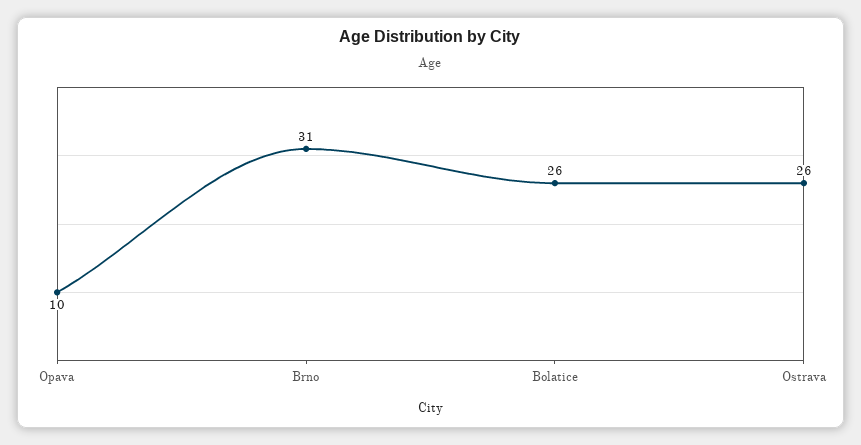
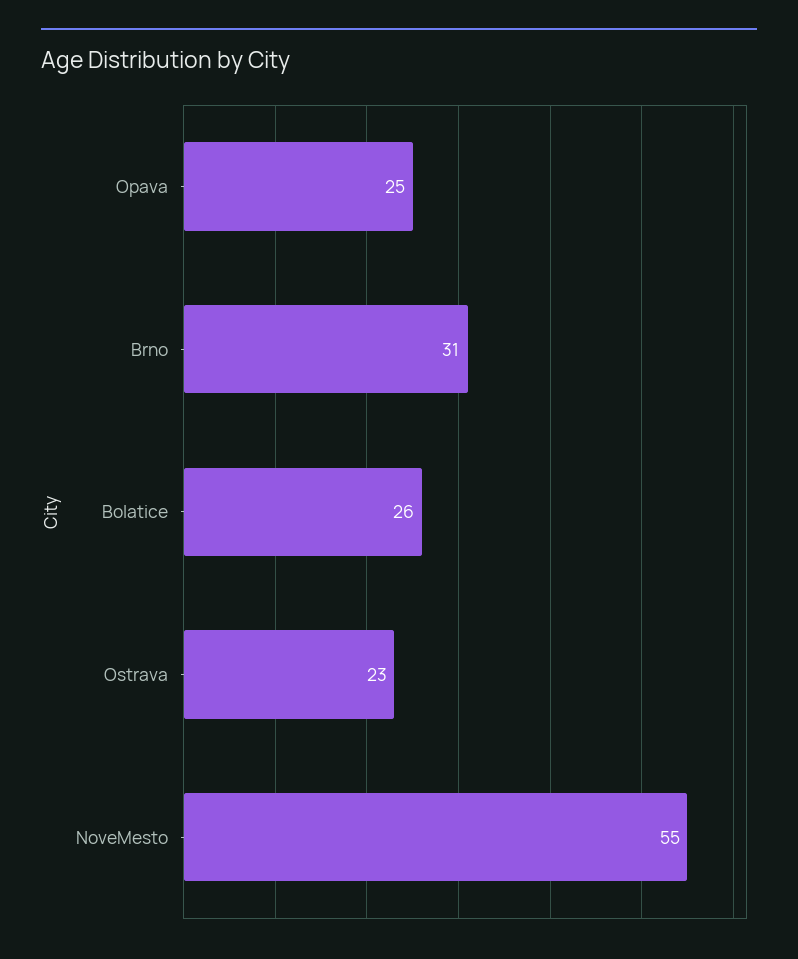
Opava: 10 -> 25
Ostrava: 26 -> 23
NoveMesto: none -> 55

